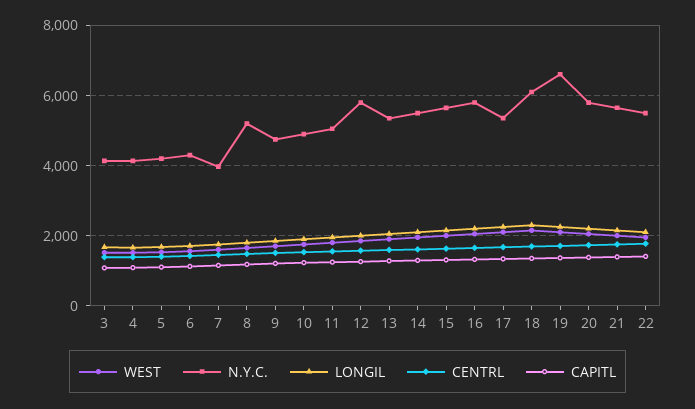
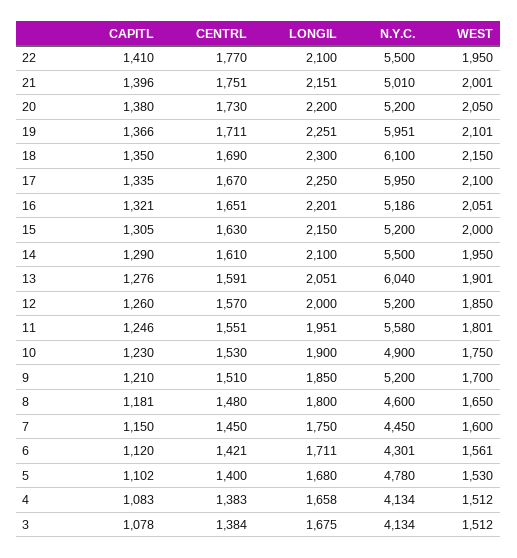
N.Y.C., 5: 4200 -> 4780
N.Y.C., 7: 4000 -> 4450
N.Y.C., 8: 5200 -> 4600
N.Y.C., 9: 4800 -> 5200
N.Y.C., 11: 5000 -> 5580
N.Y.C., 12: 5800 -> 5200
N.Y.C., 13: 5400 -> 6040
N.Y.C., 15: 5600 -> 5200
N.Y.C., 16: 5800 -> 5186
N.Y.C., 17: 5400 -> 5950
N.Y.C., 19: 6600 -> 5951
N.Y.C., 20: 5800 -> 5200
N.Y.C., 21: 5600 -> 5010

